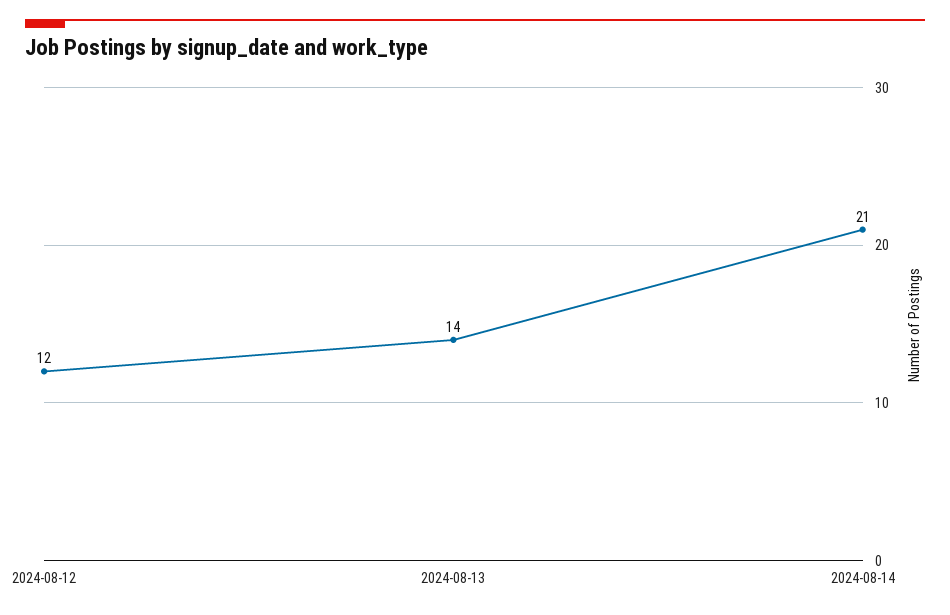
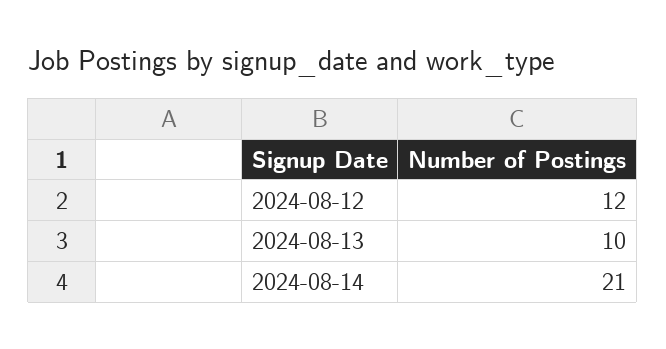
2024-08-13: 14 -> 10

